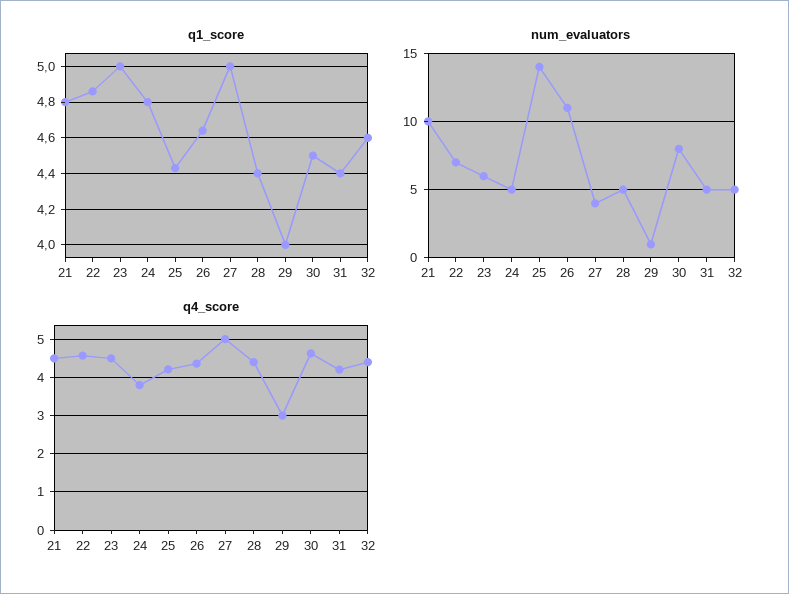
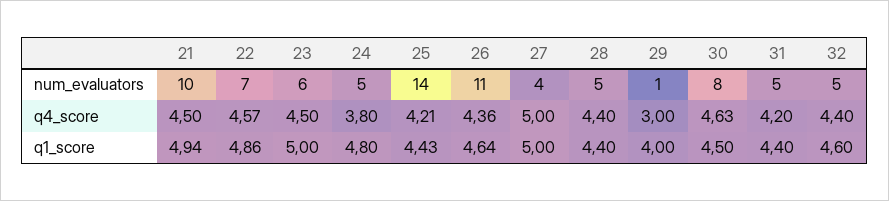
q1_score, 21: 4.8 -> 4.94

